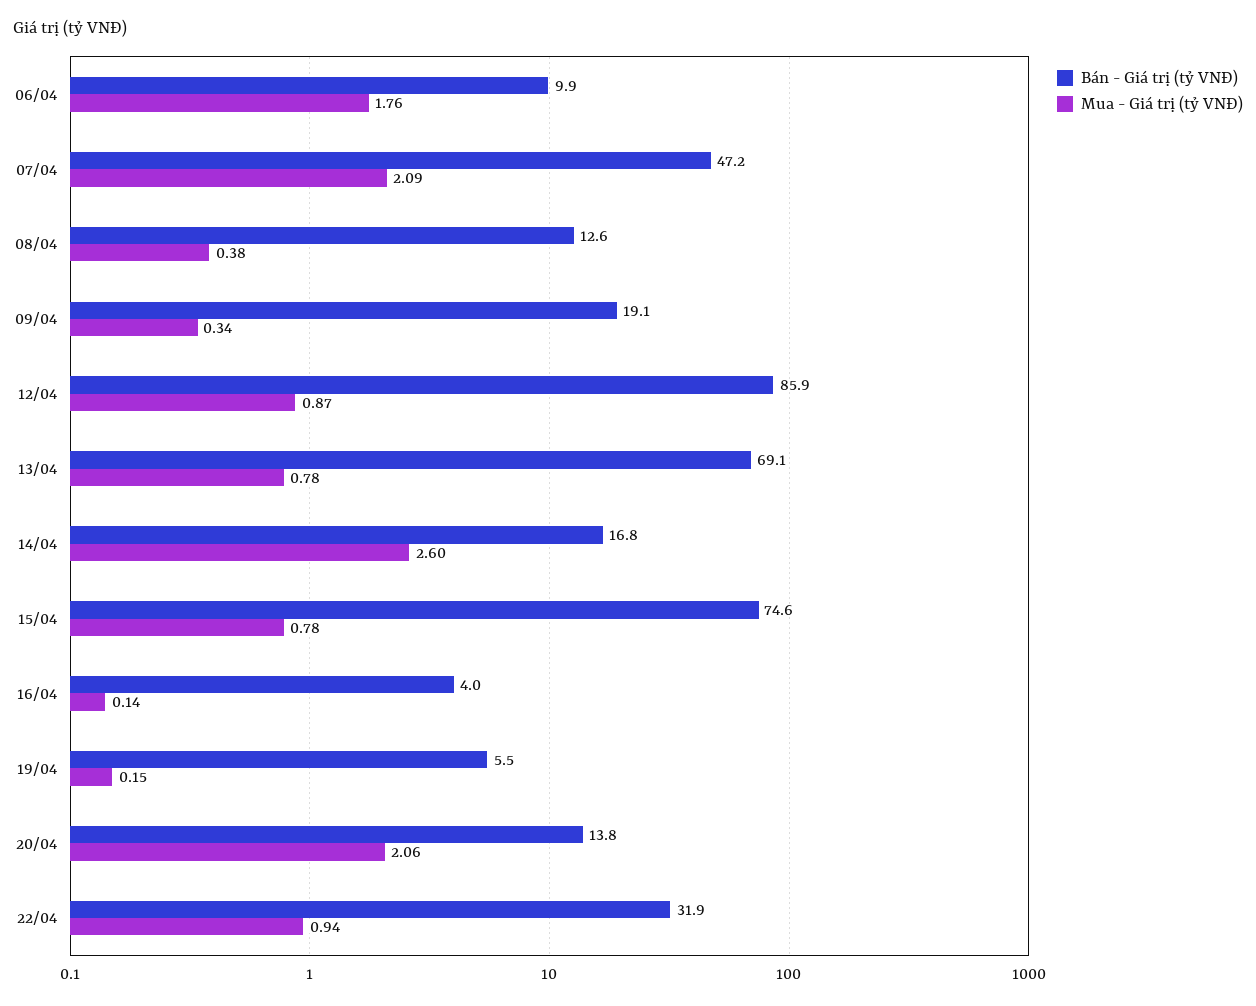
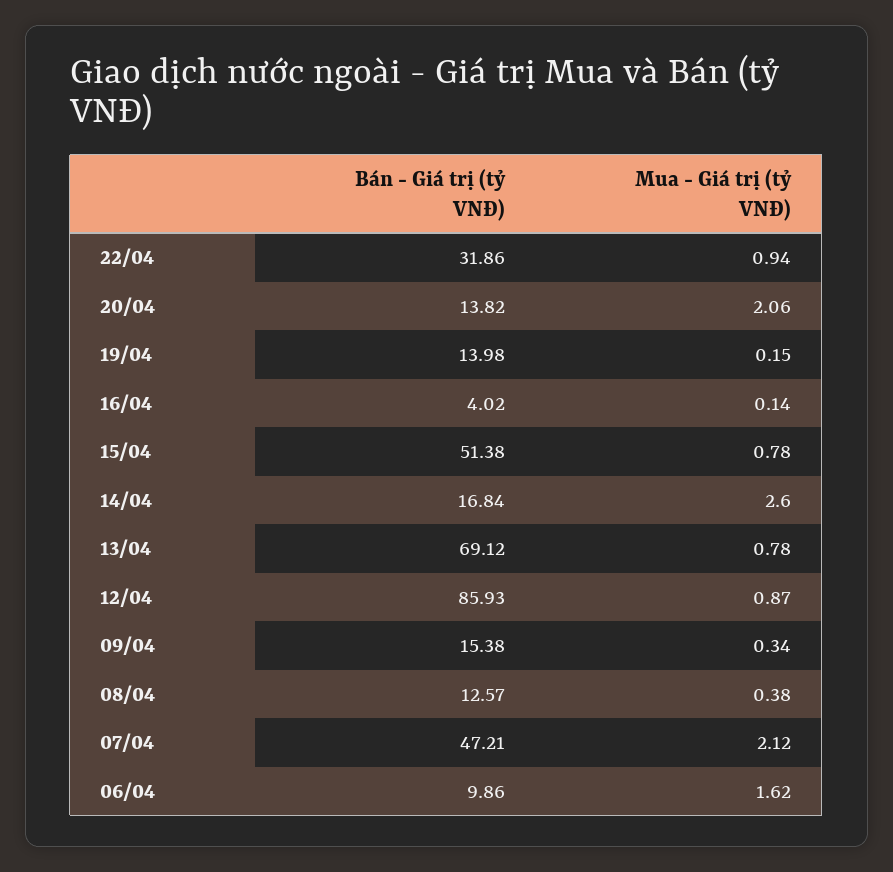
Mua - Giá trị (tỷ VNĐ), 06/04: 1.76 -> 1.62
Mua - Giá trị (tỷ VNĐ), 07/04: 2.09 -> 2.12
Bán - Giá trị (tỷ VNĐ), 09/04: 19.1 -> 15.38
Bán - Giá trị (tỷ VNĐ), 15/04: 74.6 -> 51.38
Bán - Giá trị (tỷ VNĐ), 19/04: 5.5 -> 13.98

